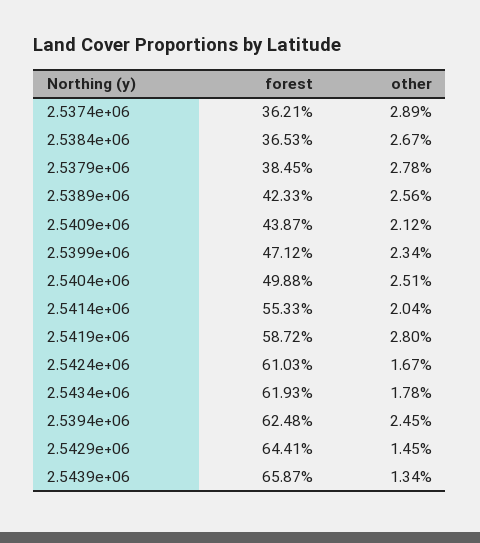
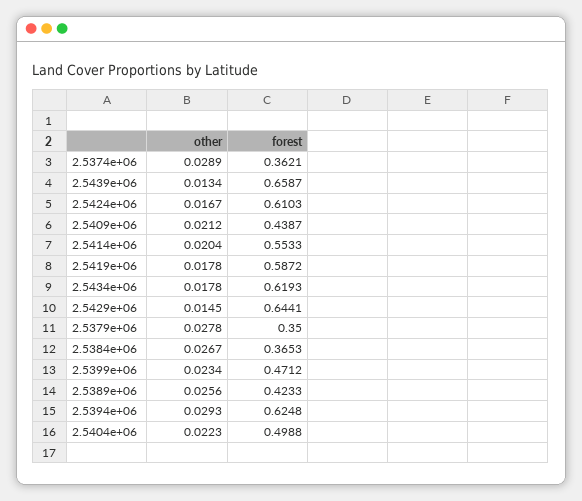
forest, 2.5379e+06: 0.3845 -> 0.35
other, 2.5404e+06: 0.0251 -> 0.0223
other, 2.5419e+06: 0.028 -> 0.0178
other, 2.5394e+06: 0.0245 -> 0.0293

